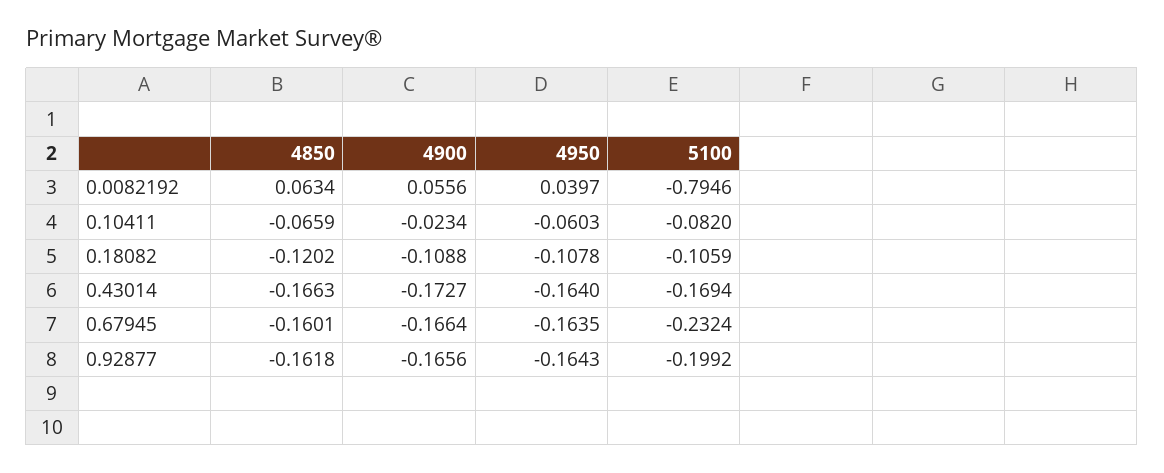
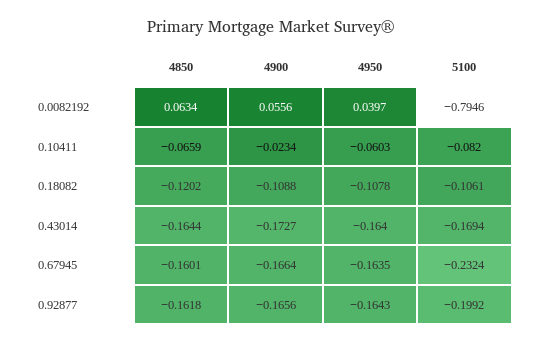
5100, 0.18082: -0.1059 -> -0.1061
4850, 0.43014: -0.1663 -> -0.1644

